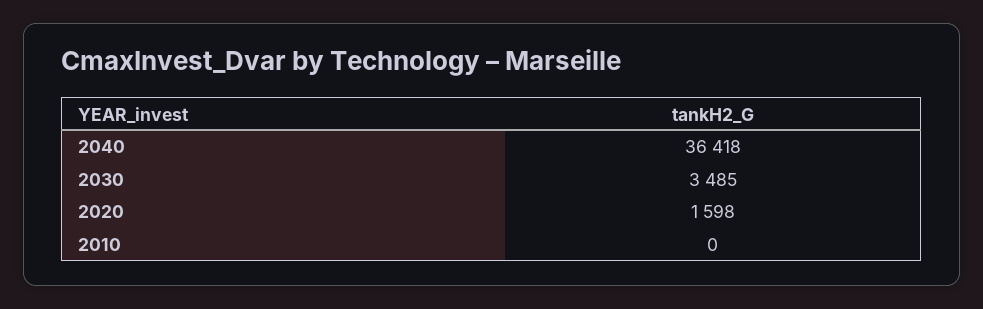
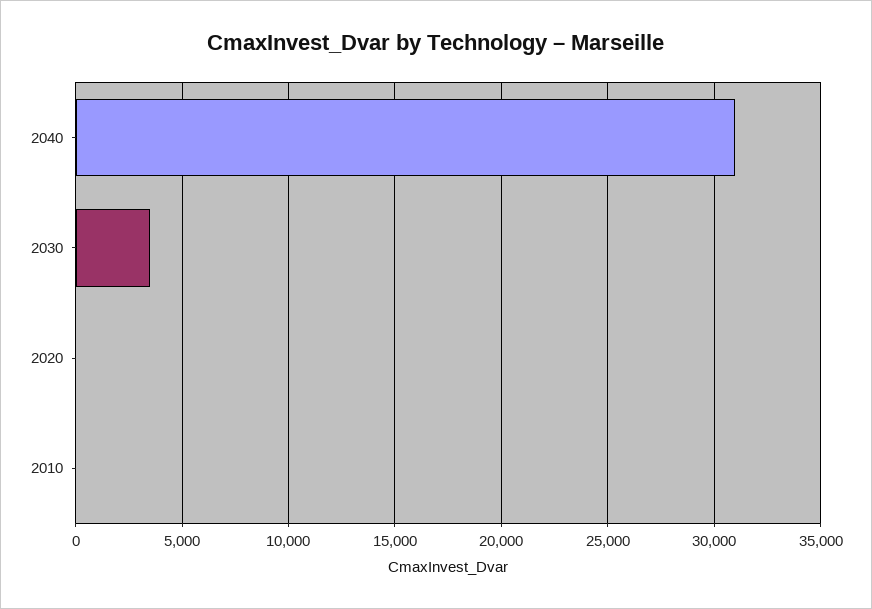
2040: 36418 -> 31000
2020: 1598 -> 0

